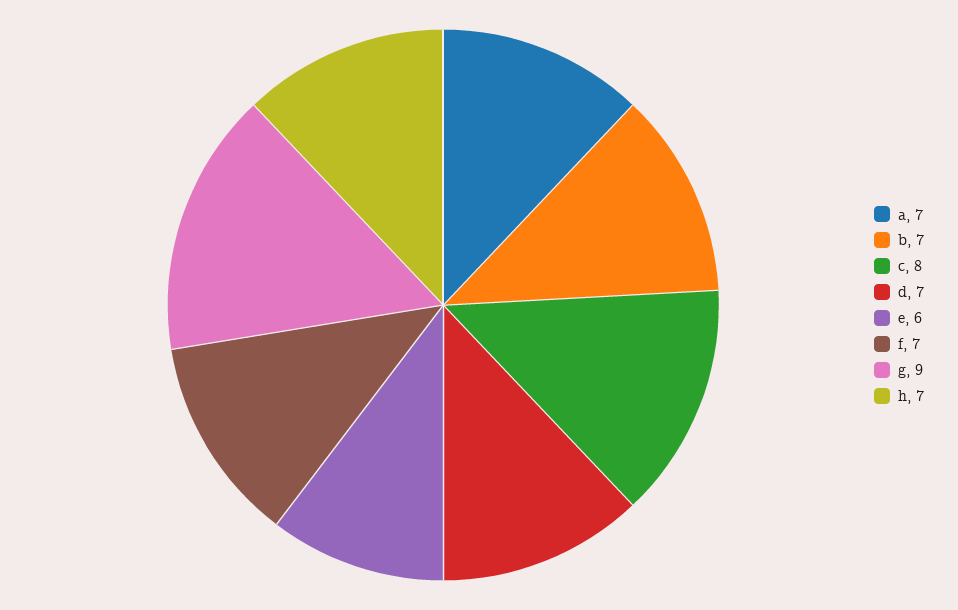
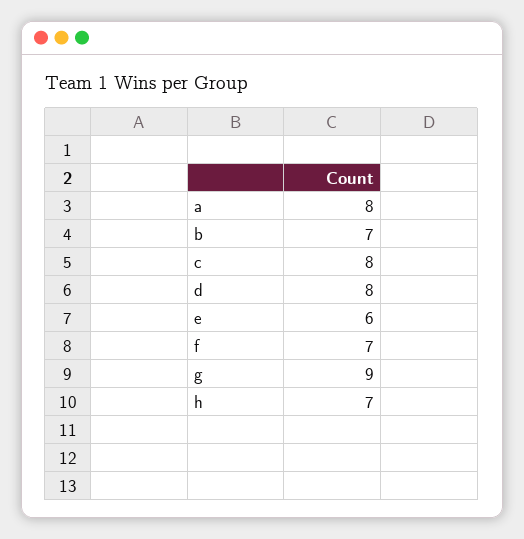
a: 7 -> 8
d: 7 -> 8

